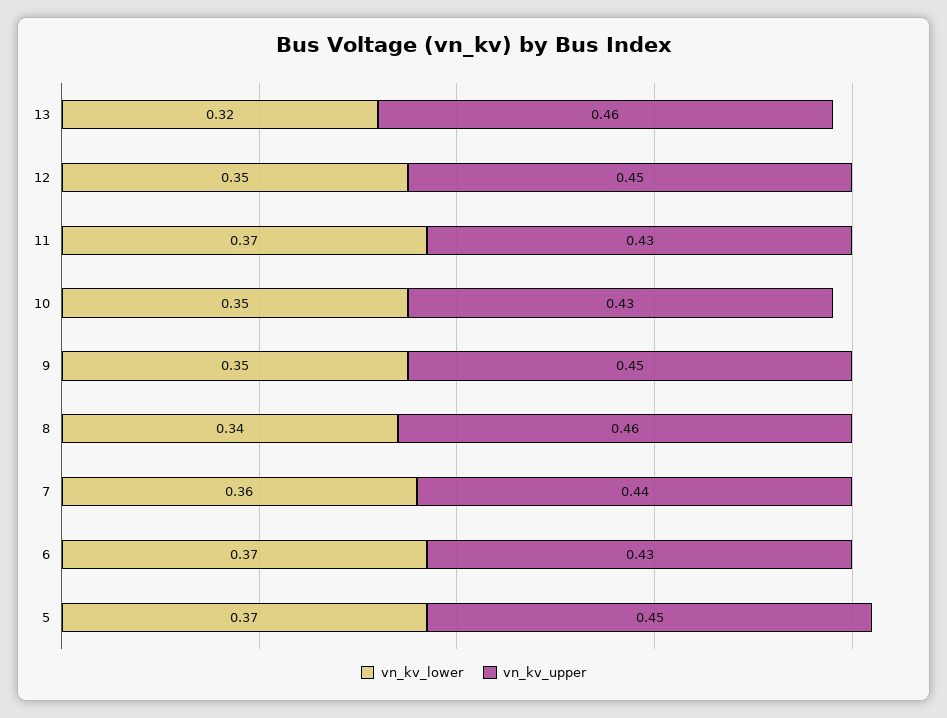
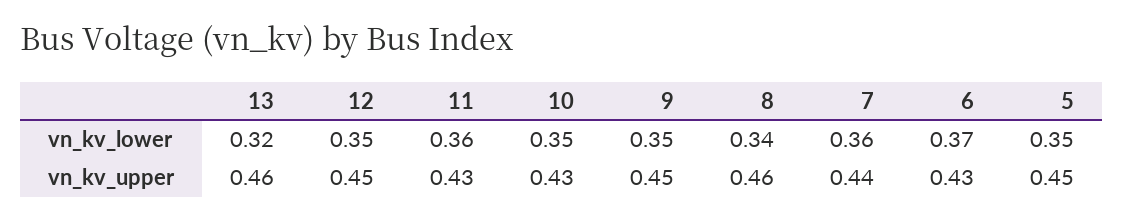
vn_kv_lower, 11: 0.37 -> 0.36
vn_kv_lower, 5: 0.37 -> 0.35

